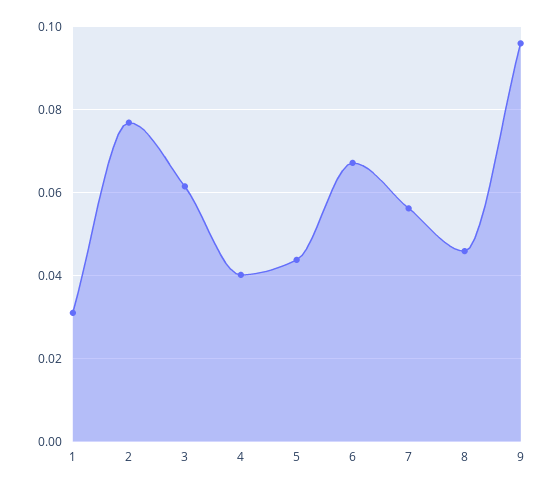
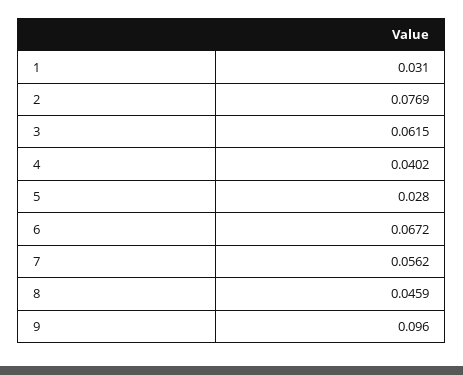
5: 0.044 -> 0.028

